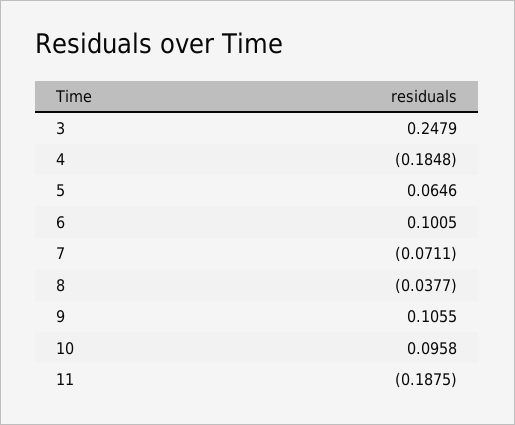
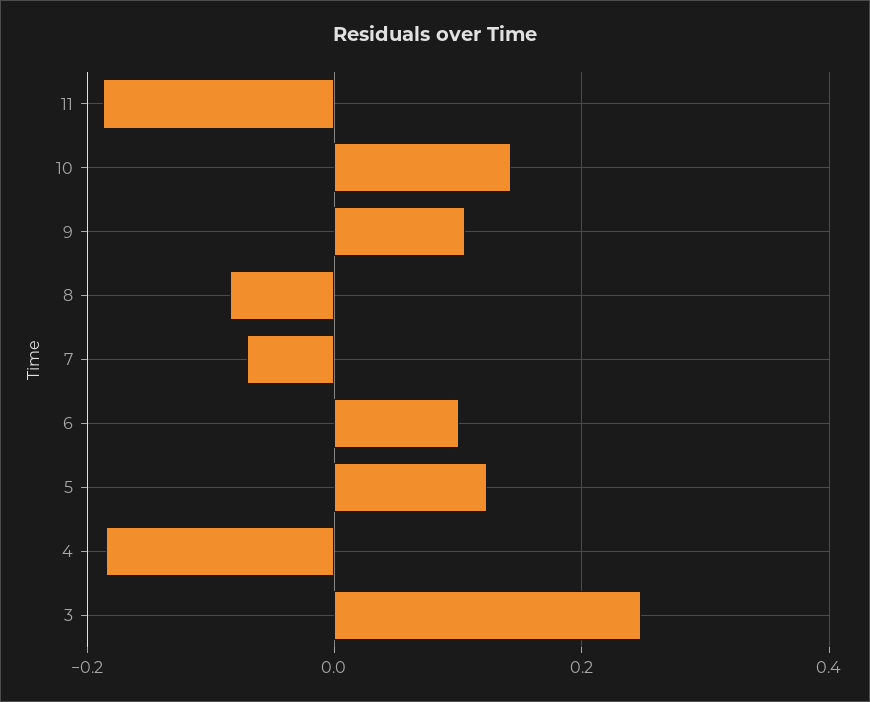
5: 0.0646 -> 0.12
8: -0.0377 -> -0.08
10: 0.0958 -> 0.14

